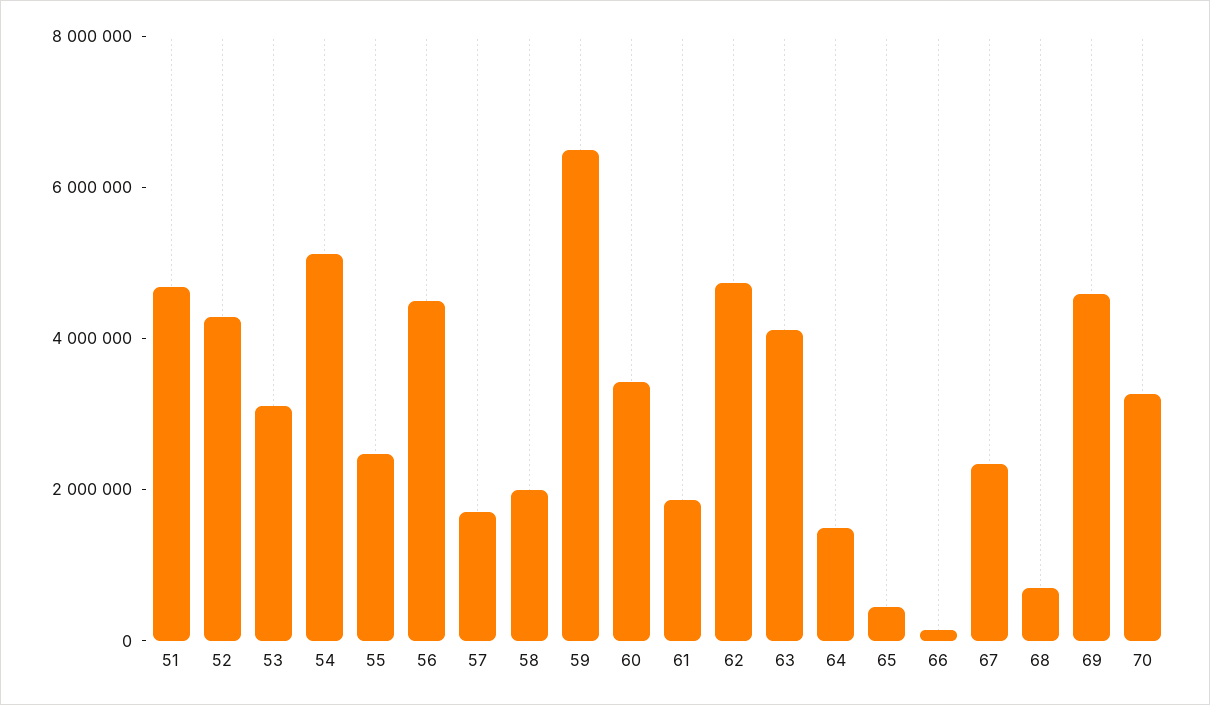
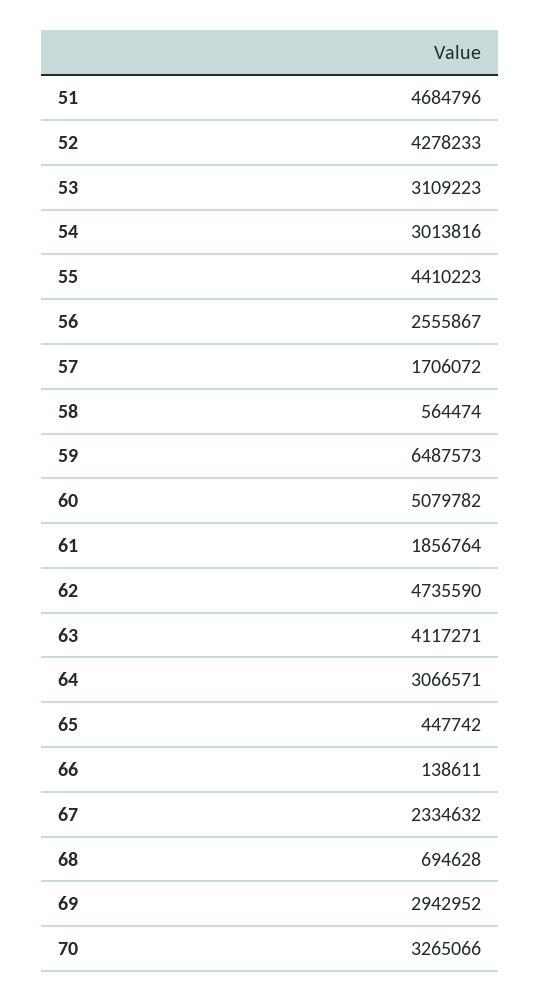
54: 5000000 -> 3013816
55: 2500000 -> 4410223
56: 4500000 -> 2555867
58: 2000000 -> 564474
60: 3500000 -> 5079782
64: 1500000 -> 3066571
69: 4500000 -> 2942952

